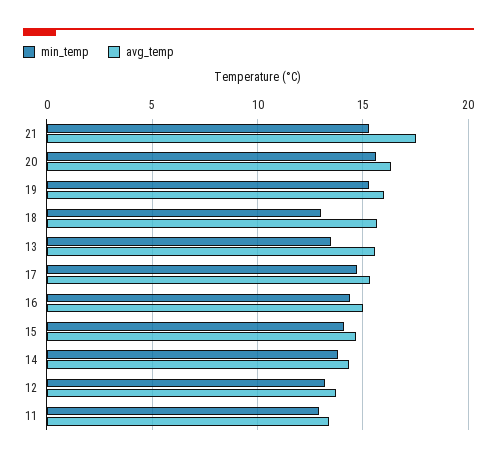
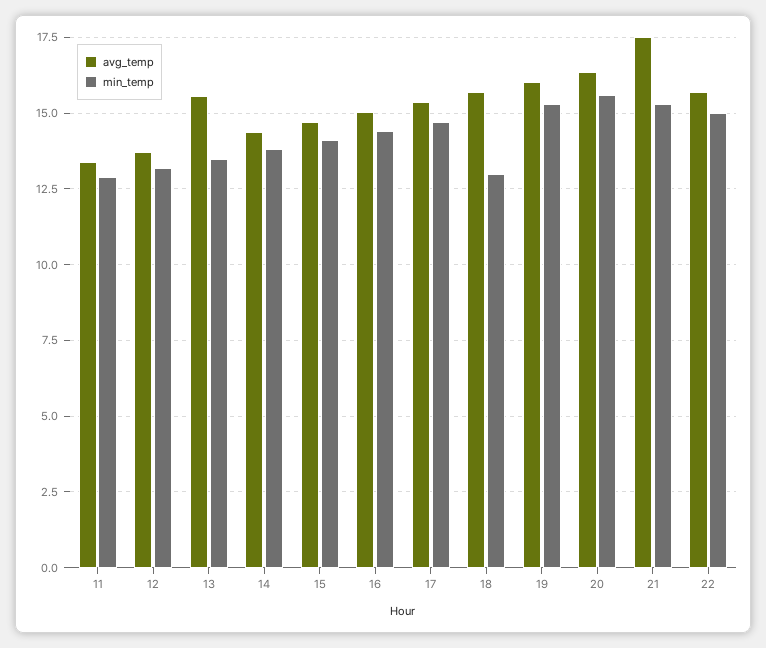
avg_temp, 22: none -> 15.75
min_temp, 22: none -> 15

